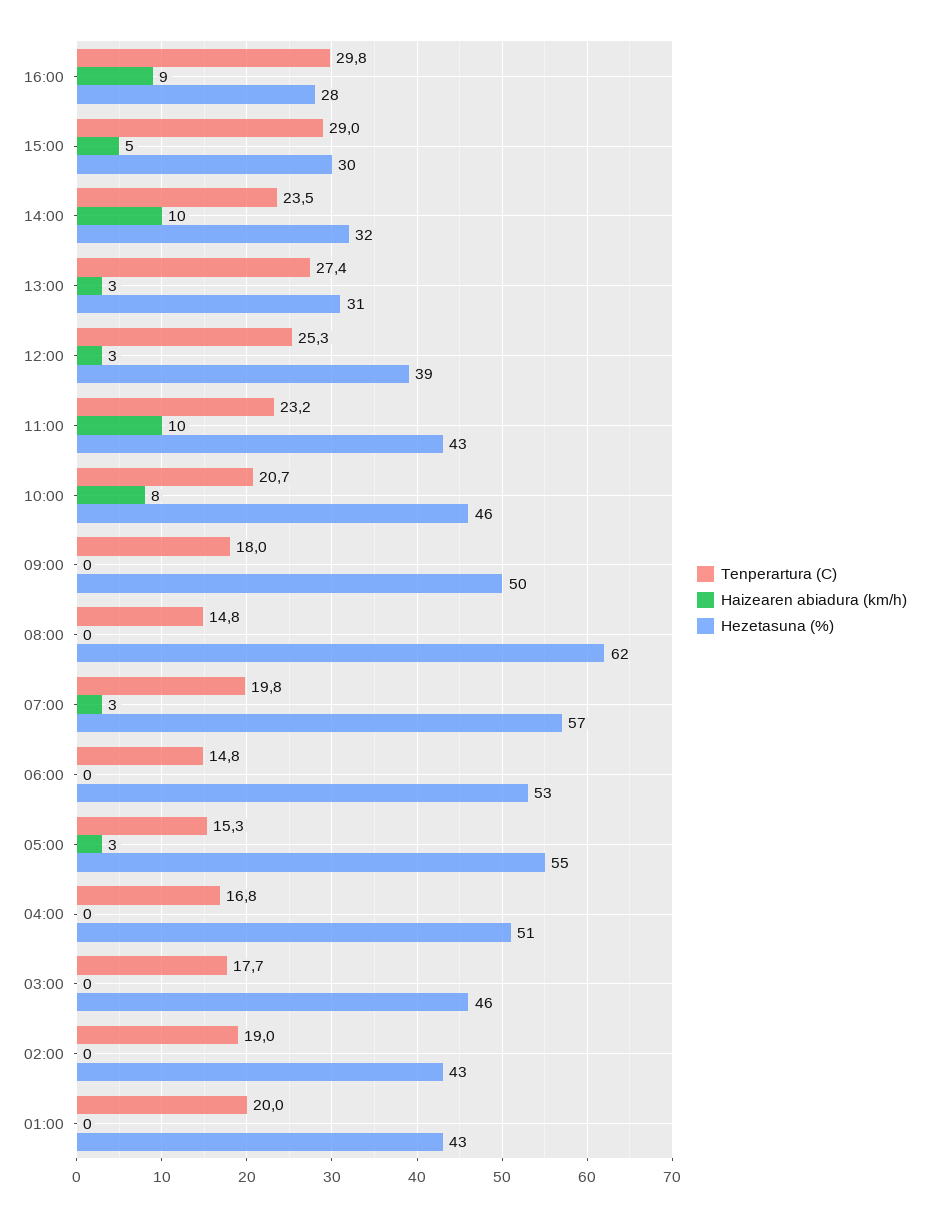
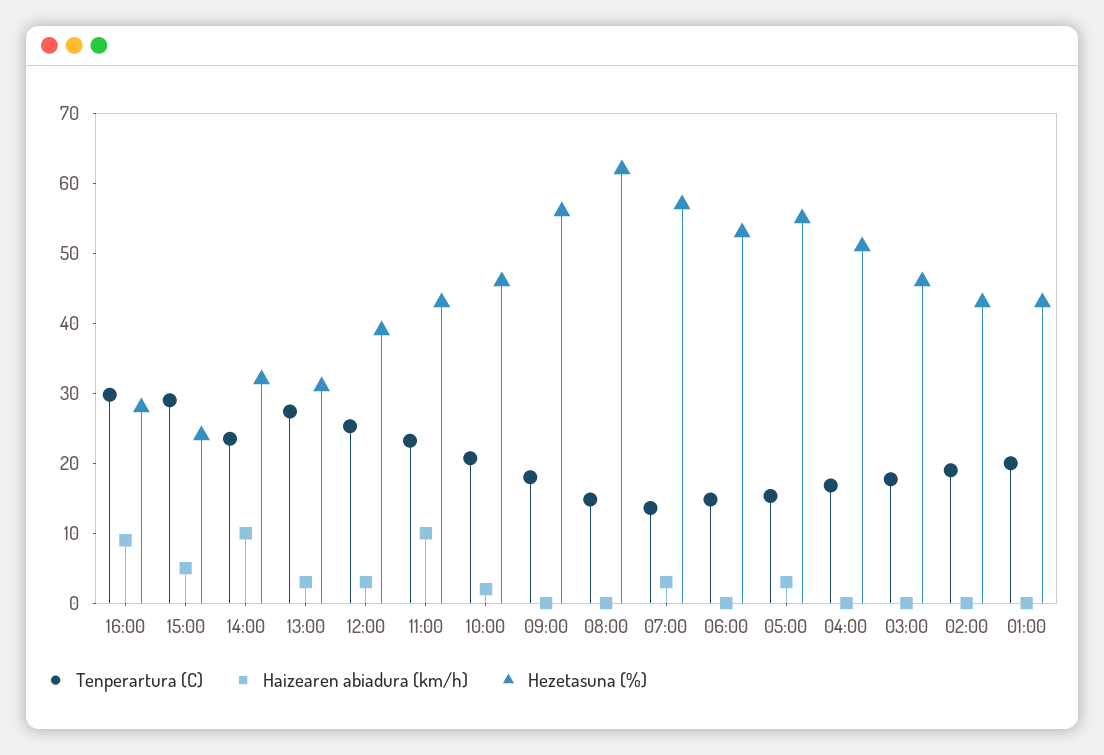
Hezetasuna (%), 15:00: 30 -> 24
Haizearen abiadura (km/h), 10:00: 8 -> 2
Hezetasuna (%), 09:00: 50 -> 56
Tenperartura (C), 07:00: 19.8 -> 14

